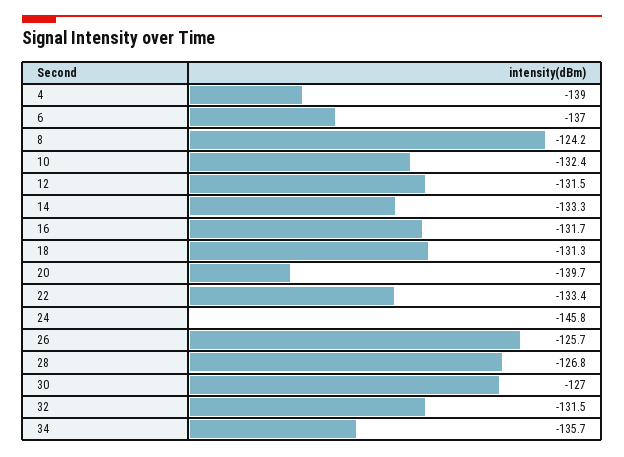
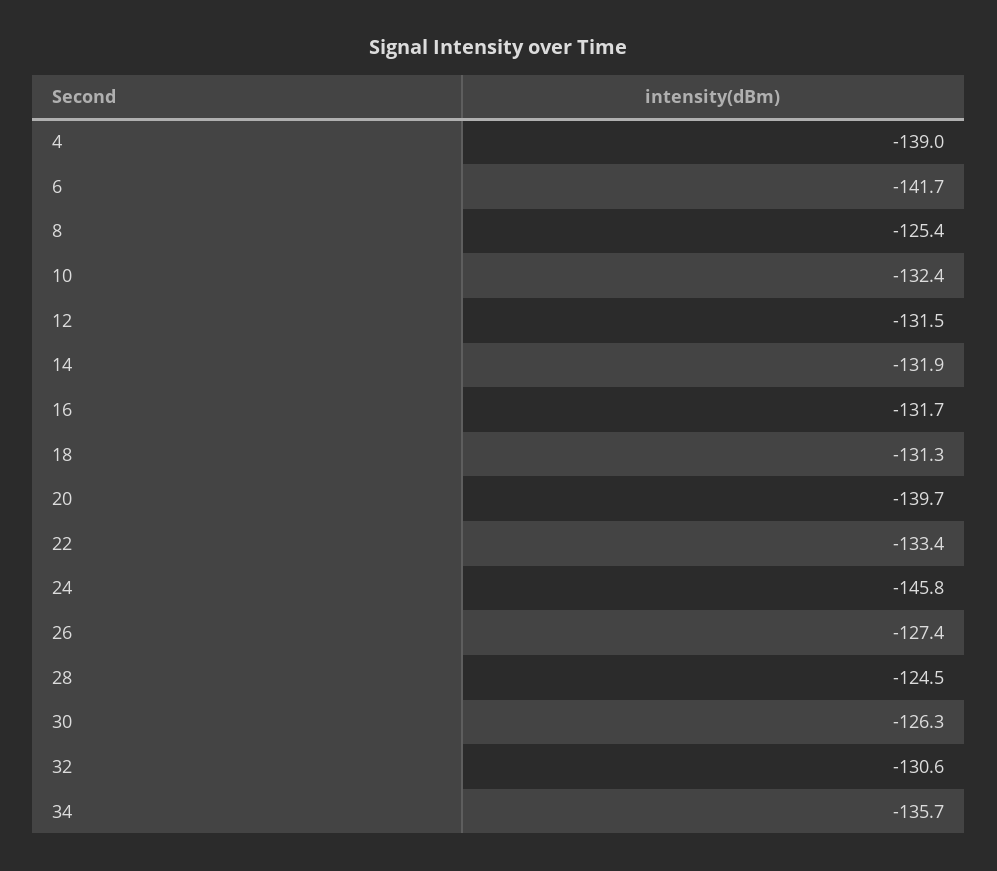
6: -137 -> -141.7
8: -124.2 -> -125.4
14: -133.3 -> -131.9
26: -125.7 -> -127.4
28: -126.8 -> -124.5
30: -127 -> -126.3
32: -131.5 -> -130.6

